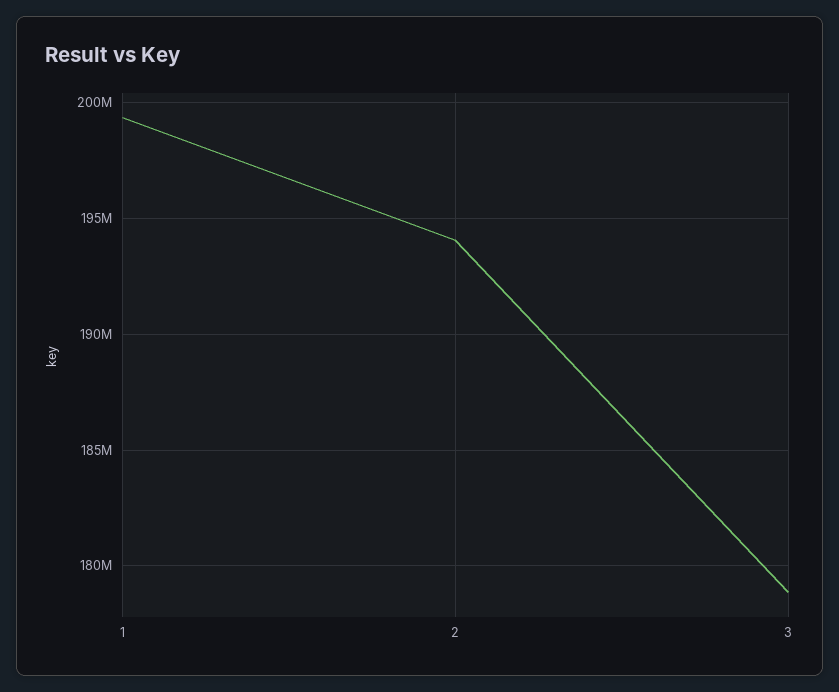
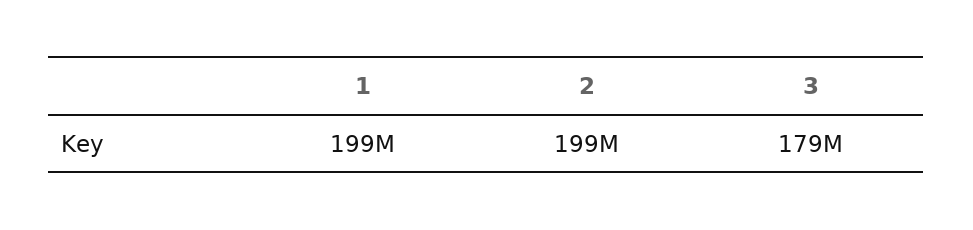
2: 194000000 -> 199000000

